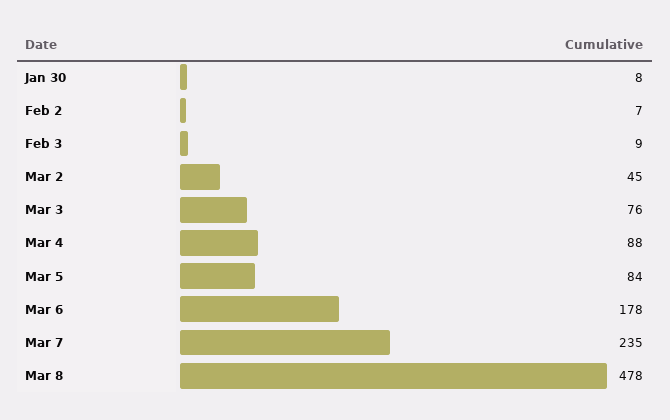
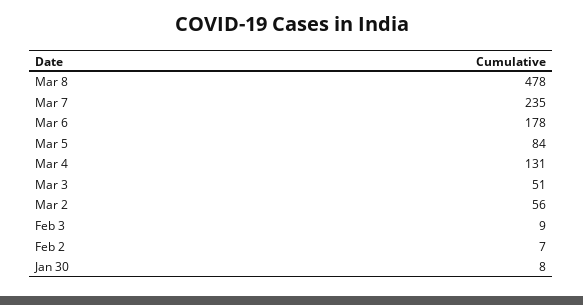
Mar 2: 45 -> 56
Mar 3: 76 -> 51
Mar 4: 88 -> 131

